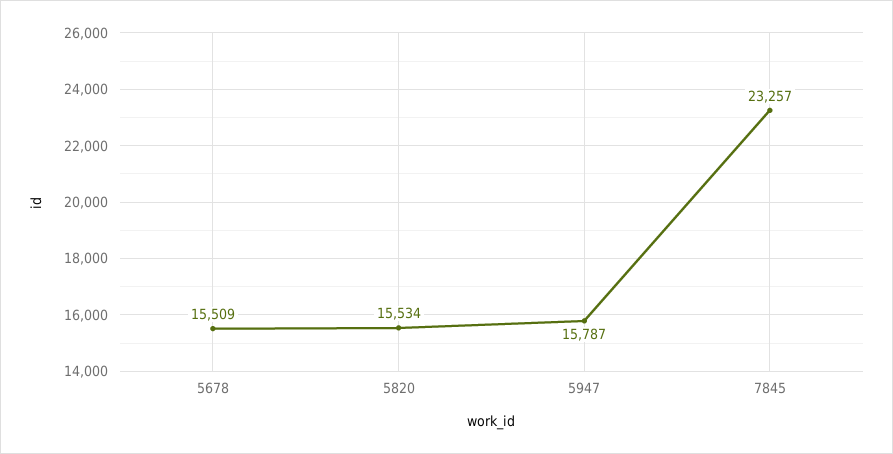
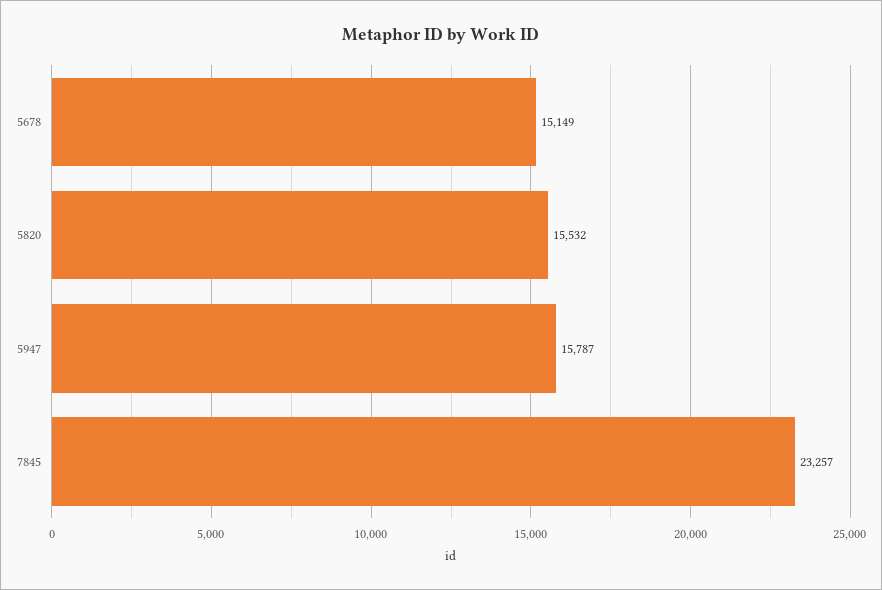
5678: 15509 -> 15149
5820: 15534 -> 15532

